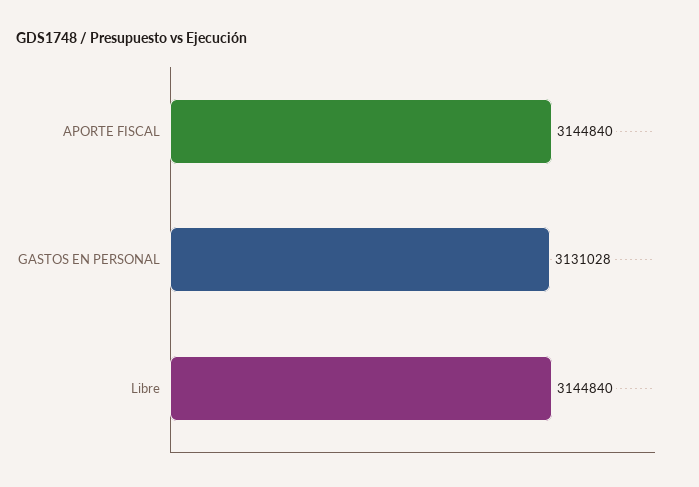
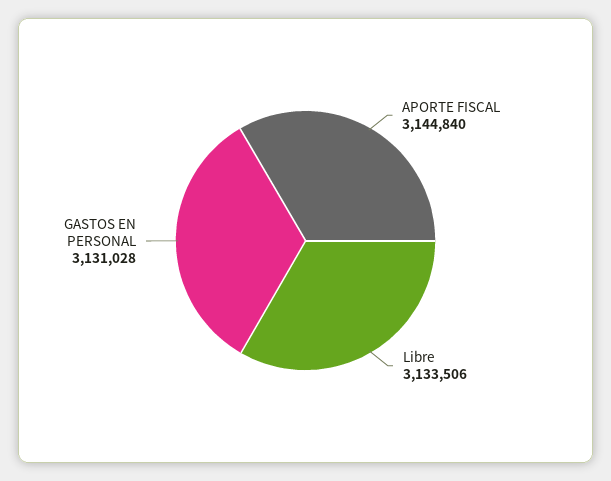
Libre: 3144840 -> 3133506

